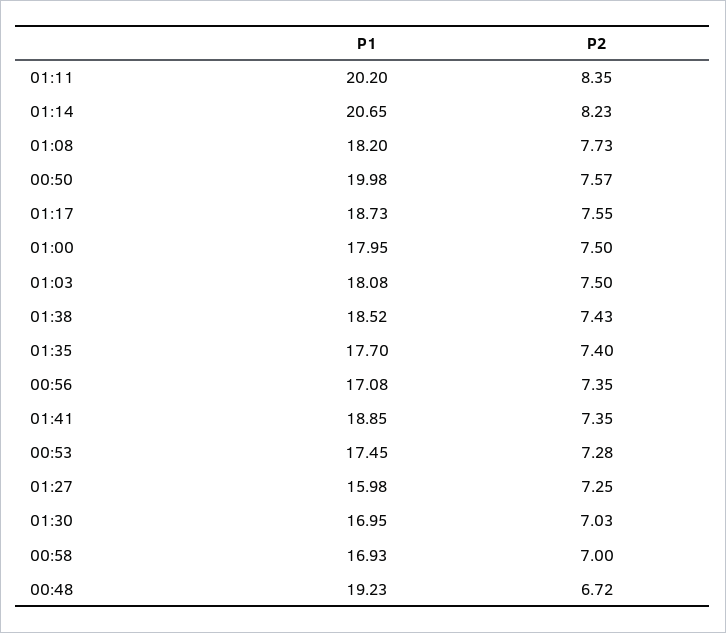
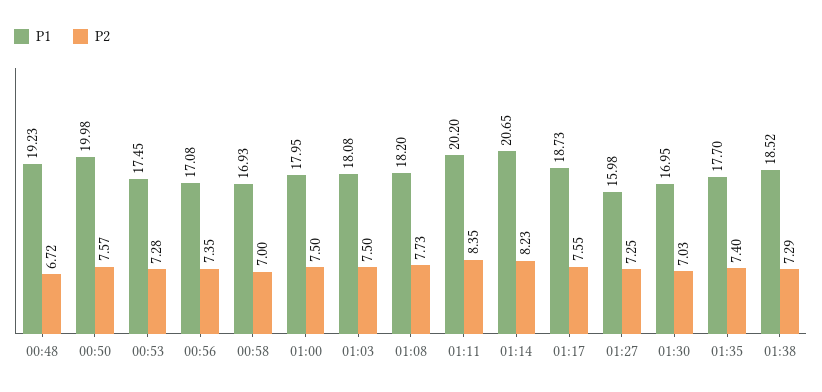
P2, 01:38: 7.43 -> 7.29
P1, 01:41: 18.85 -> none
P2, 01:41: 7.35 -> none

